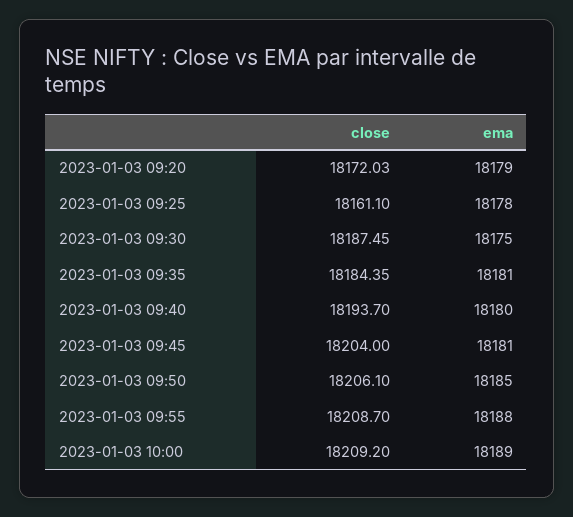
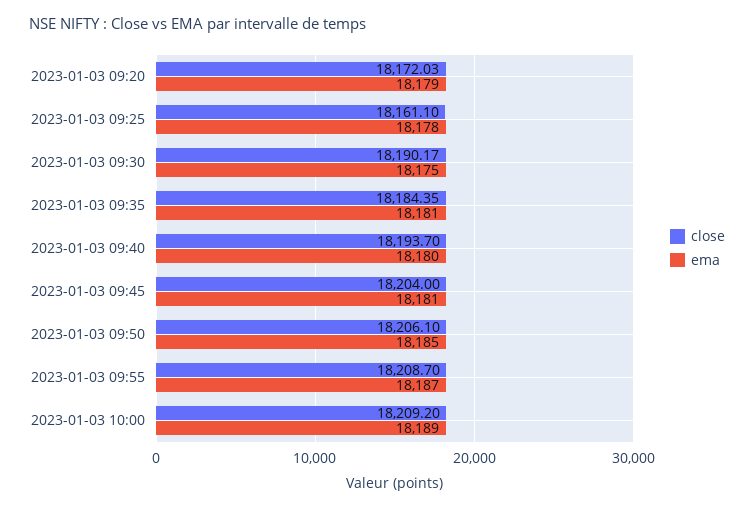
close, 2023-01-03 09:30: 18187.45 -> 18190.17
ema, 2023-01-03 09:55: 18188 -> 18187

